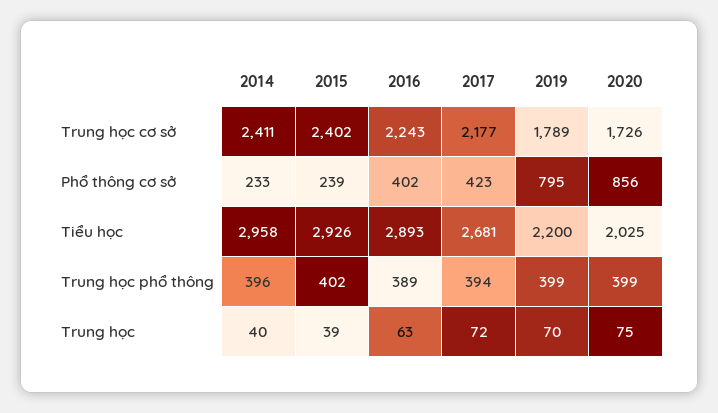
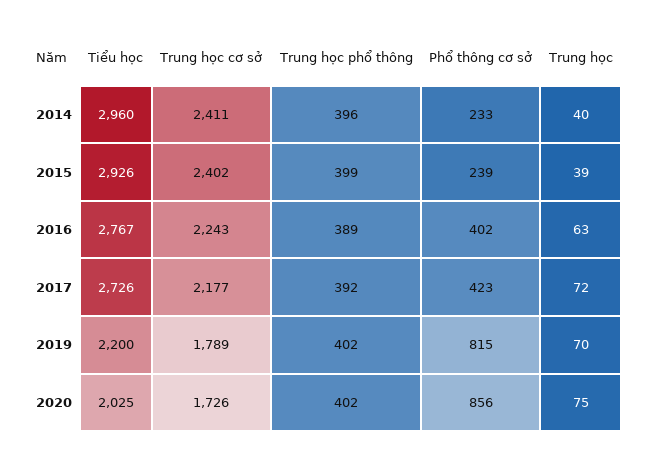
2019, Phổ thông cơ sở: 795 -> 815
2014, Tiểu học: 2958 -> 2960
2016, Tiểu học: 2893 -> 2767
2017, Tiểu học: 2681 -> 2726
2015, Trung học phổ thông: 402 -> 399
2017, Trung học phổ thông: 394 -> 392
2019, Trung học phổ thông: 399 -> 402
2020, Trung học phổ thông: 399 -> 402

